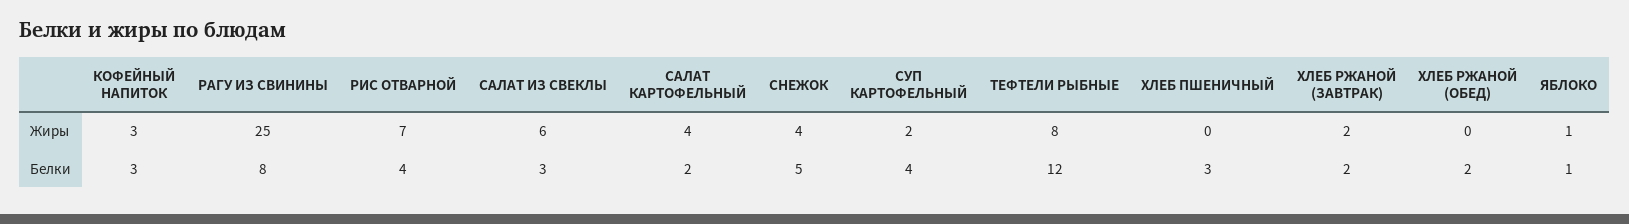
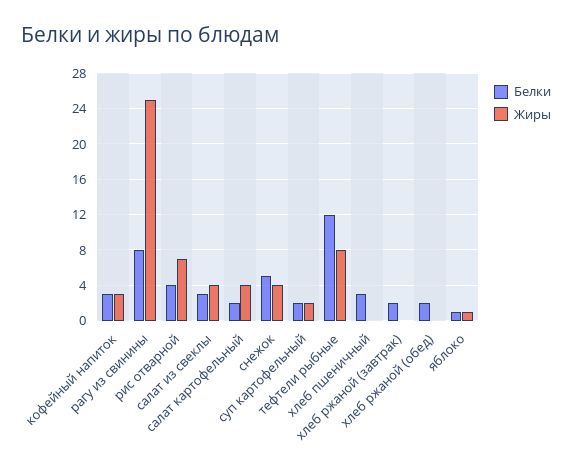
Жиры, САЛАТ ИЗ СВЕКЛЫ: 6 -> 4
Жиры, ХЛЕБ РЖАНОЙ (ЗАВТРАК): 2 -> 0
Белки, СУП КАРТОФЕЛЬНЫЙ: 4 -> 2

